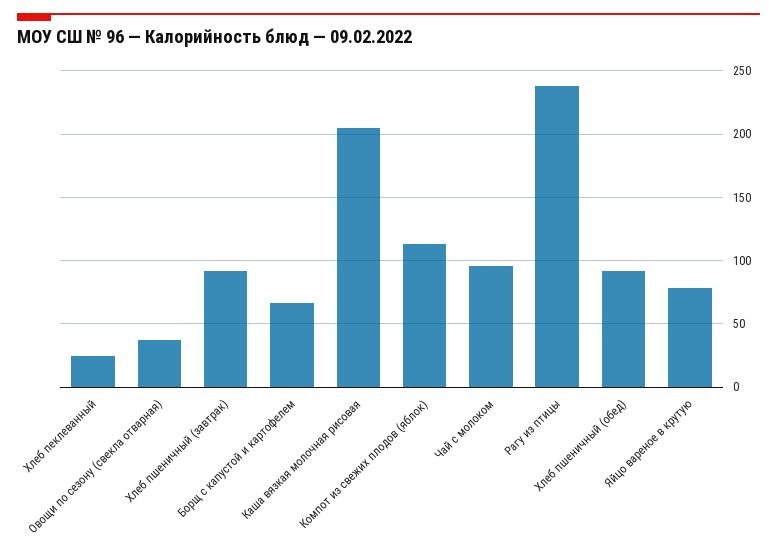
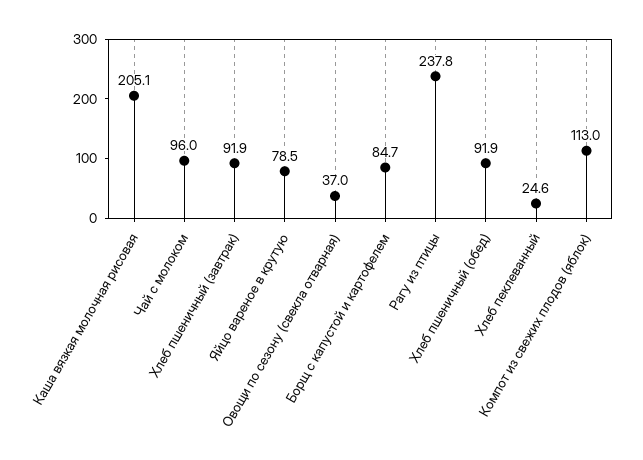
Борщ с капустой и картофелем: 65 -> 84.7

